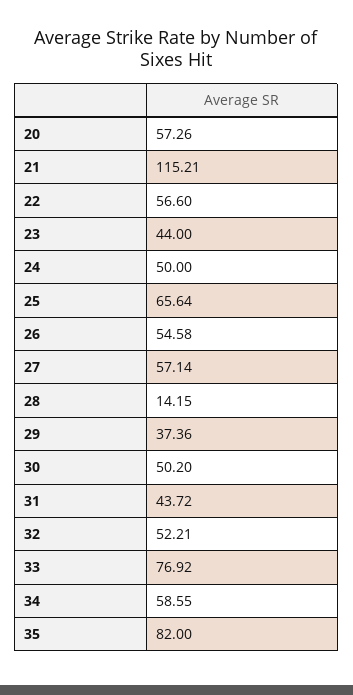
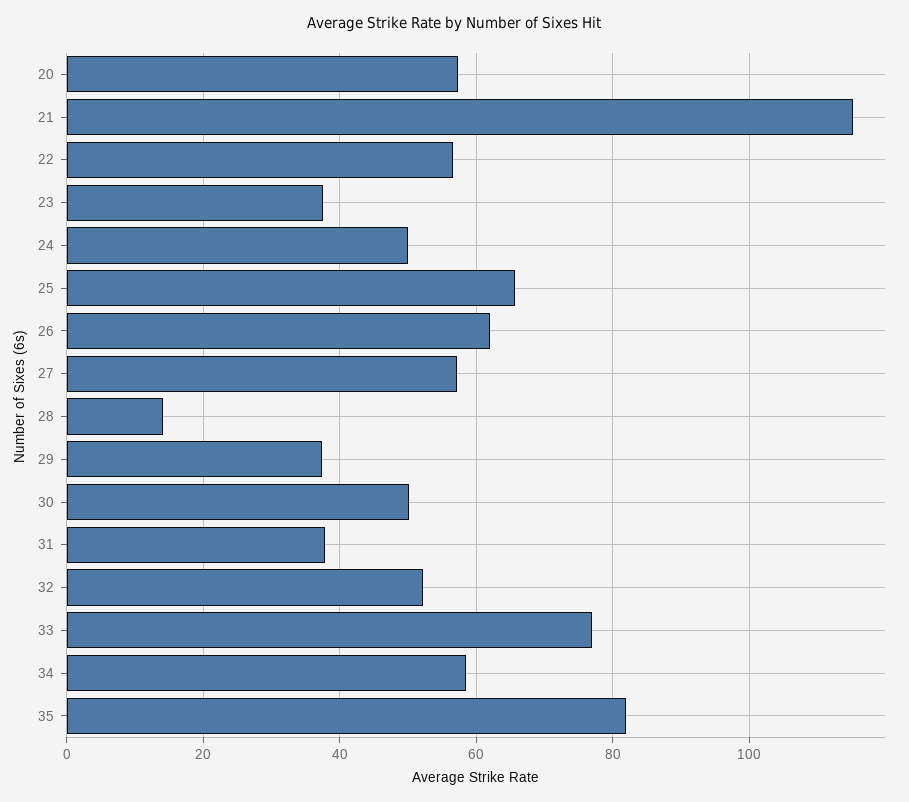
23: 44 -> 38
26: 54.58 -> 62
31: 43.72 -> 38

